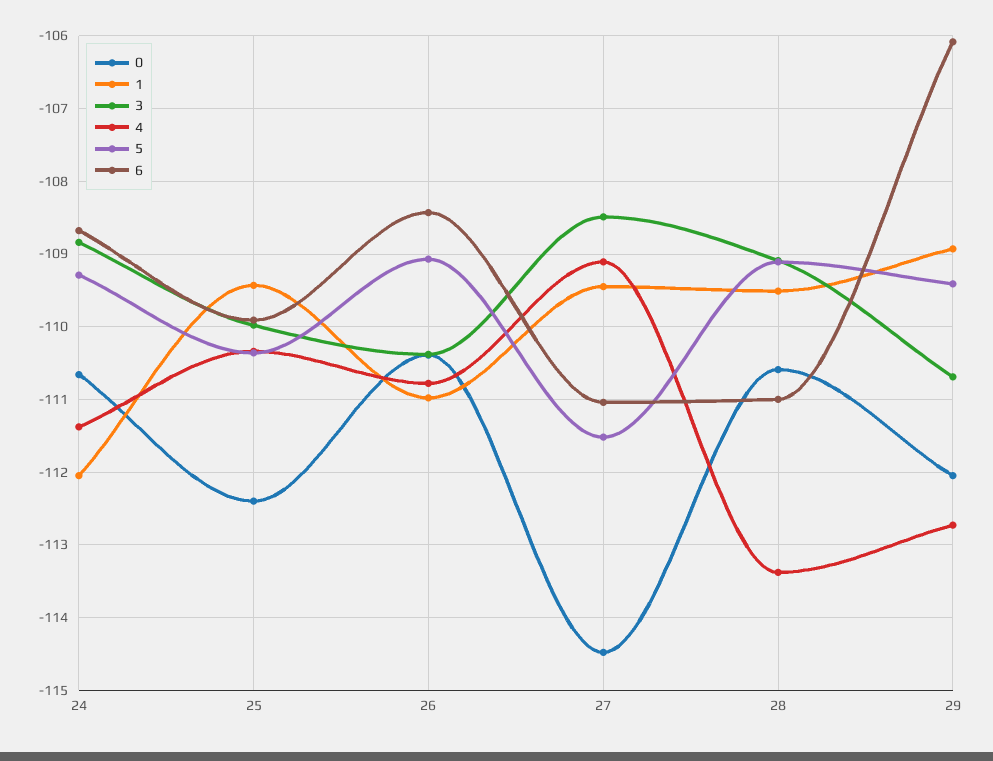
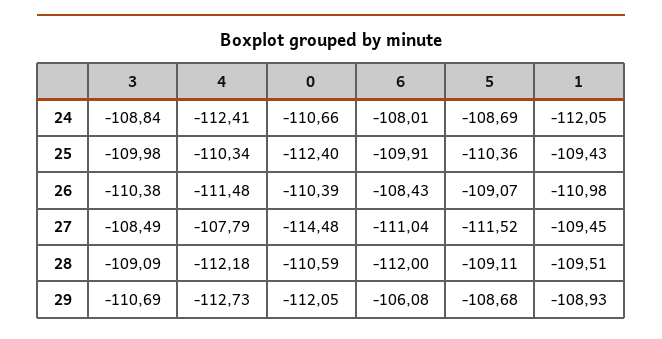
4, 24: -111.4 -> -112.41
5, 24: -109.3 -> -108.69
6, 24: -108.7 -> -108.01
4, 26: -110.8 -> -111.48
4, 27: -109.1 -> -107.79
4, 28: -113.4 -> -112.18
6, 28: -111 -> -112
5, 29: -109.4 -> -108.68

